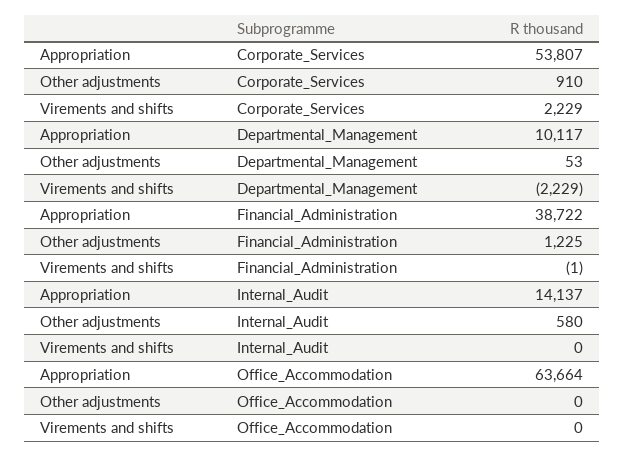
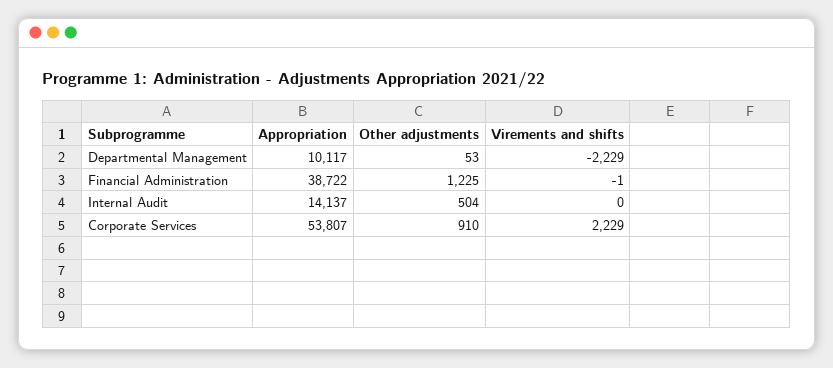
Other adjustments, Internal_Audit: 580 -> 504
Appropriation, Office_Accommodation: 63664 -> none
Other adjustments, Office_Accommodation: 0 -> none
Virements and shifts, Office_Accommodation: 0 -> none

